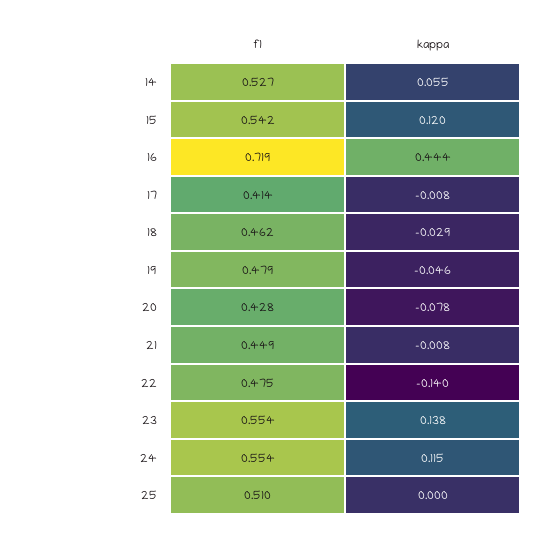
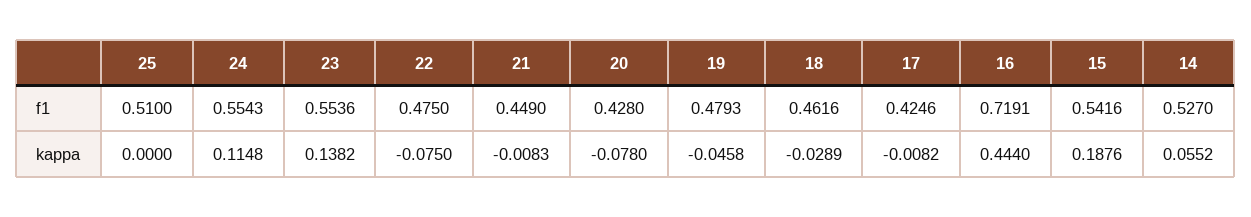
kappa, 15: 0.12 -> 0.1876
f1, 17: 0.414 -> 0.4246
kappa, 22: -0.14 -> -0.075

